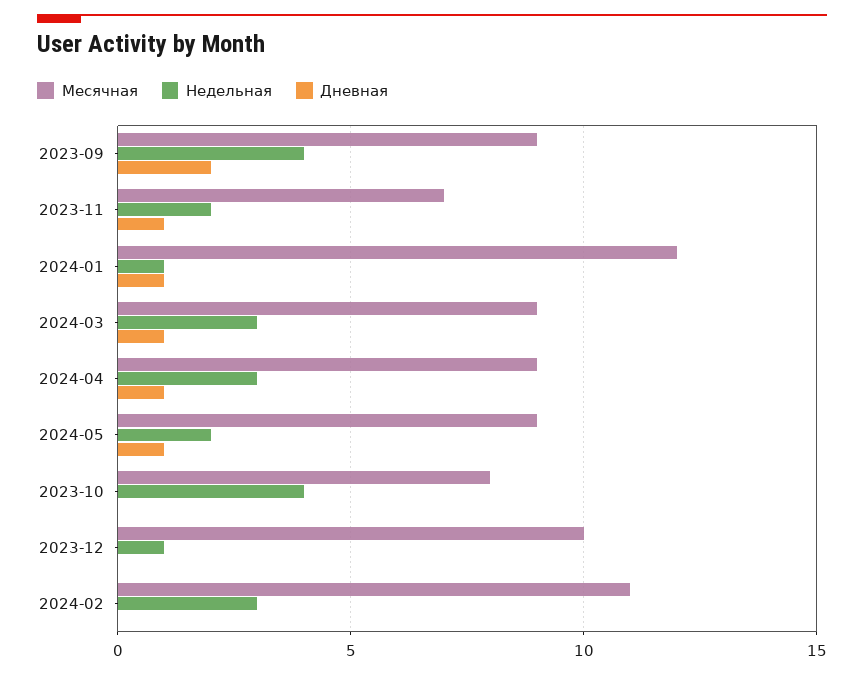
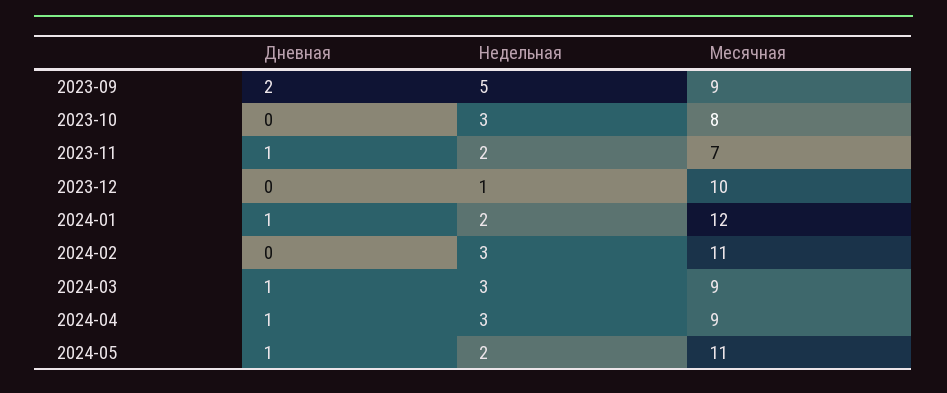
Недельная, 2023-09: 4 -> 5
Недельная, 2024-01: 1 -> 2
Месячная, 2024-05: 9 -> 11
Недельная, 2023-10: 4 -> 3

